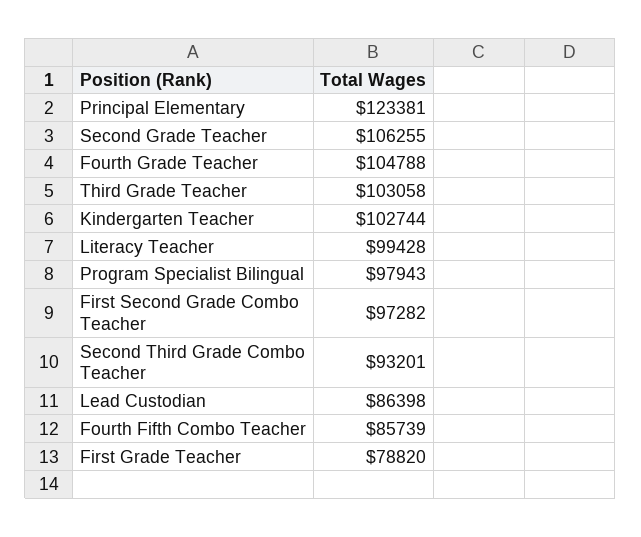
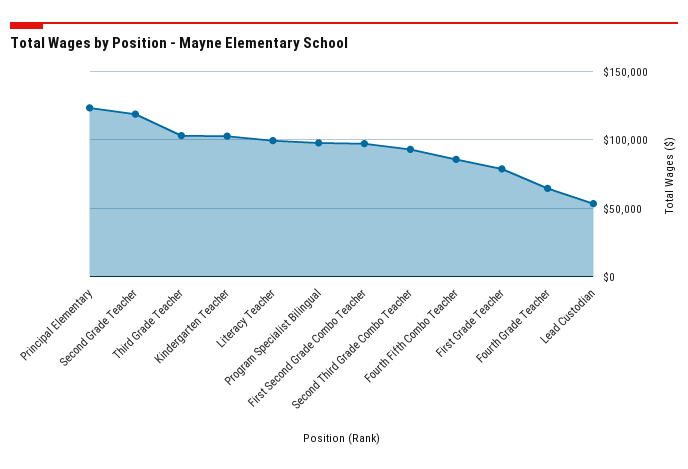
Second Grade Teacher: 106255 -> 120000
Fourth Grade Teacher: 104788 -> 65000
Lead Custodian: 86398 -> 55000

